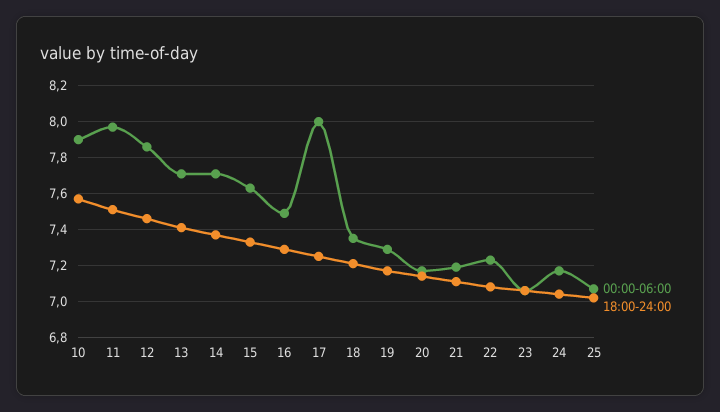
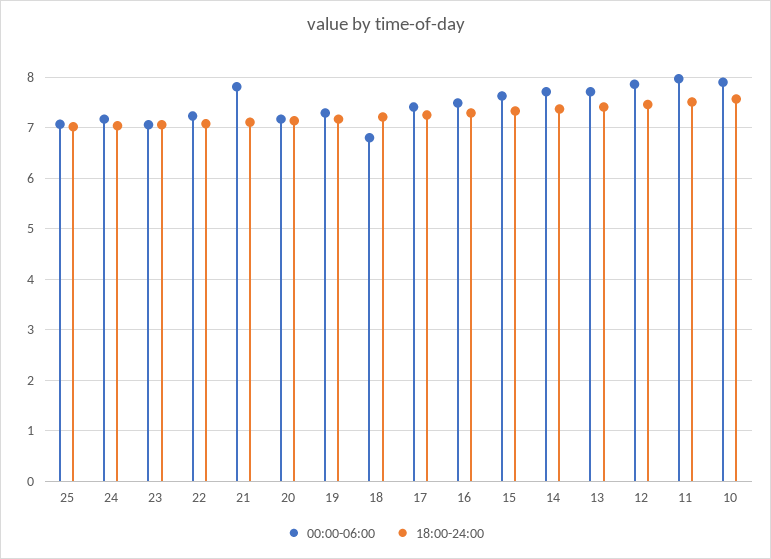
00:00-06:00, 17: 8 -> 7.4
00:00-06:00, 18: 7.35 -> 6.8
00:00-06:00, 21: 7.2 -> 7.8

